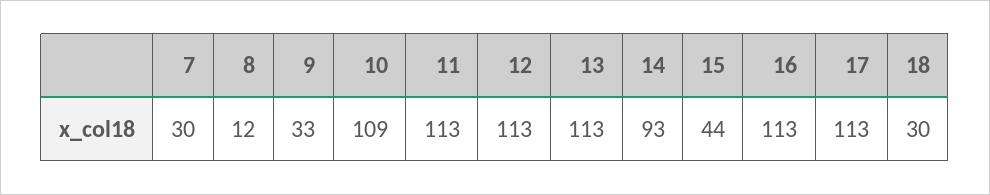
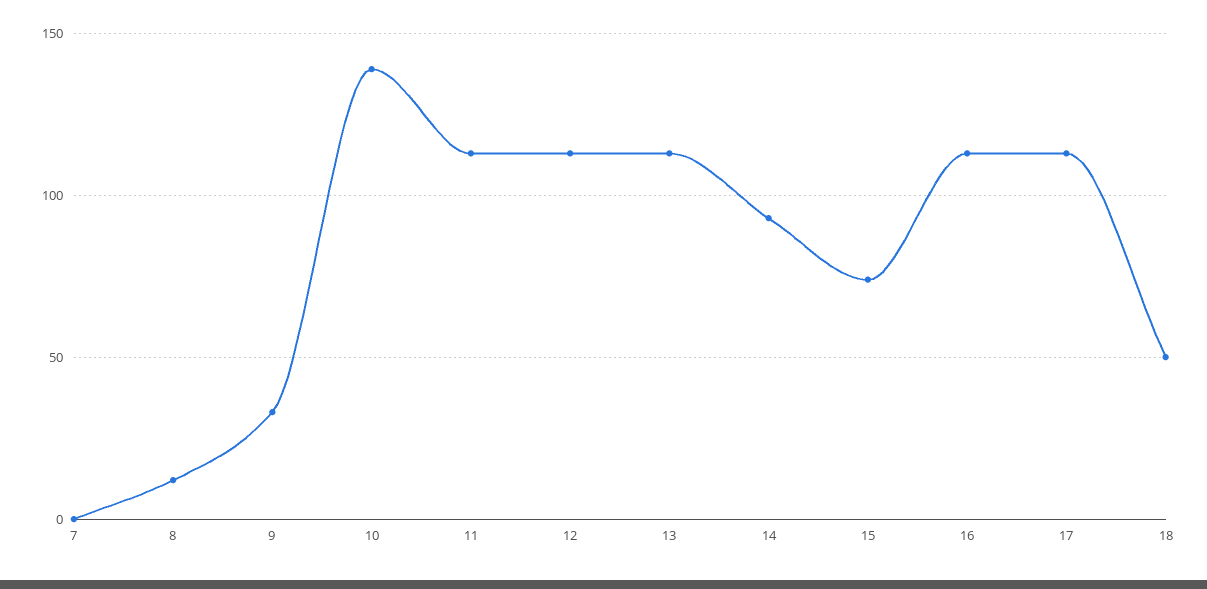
7: 30 -> 0
10: 109 -> 140
15: 44 -> 75
18: 30 -> 50

